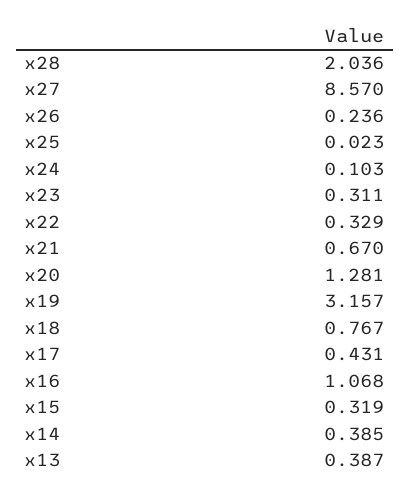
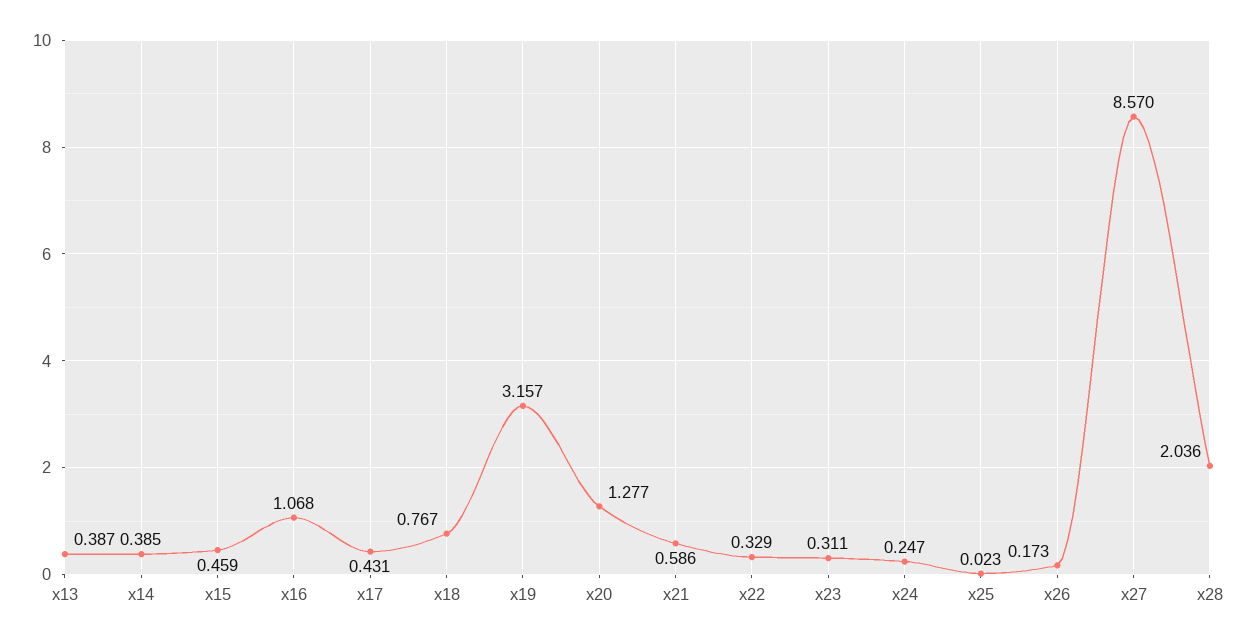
x26: 0.236 -> 0.173
x24: 0.103 -> 0.247
x21: 0.67 -> 0.586
x20: 1.281 -> 1.277
x15: 0.319 -> 0.459

